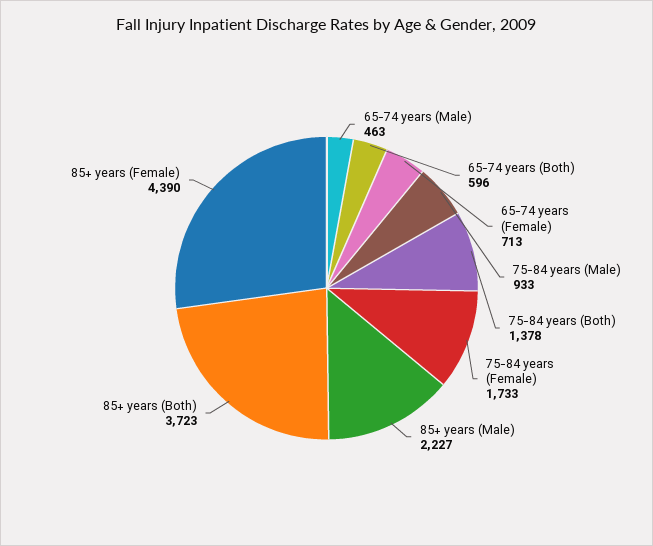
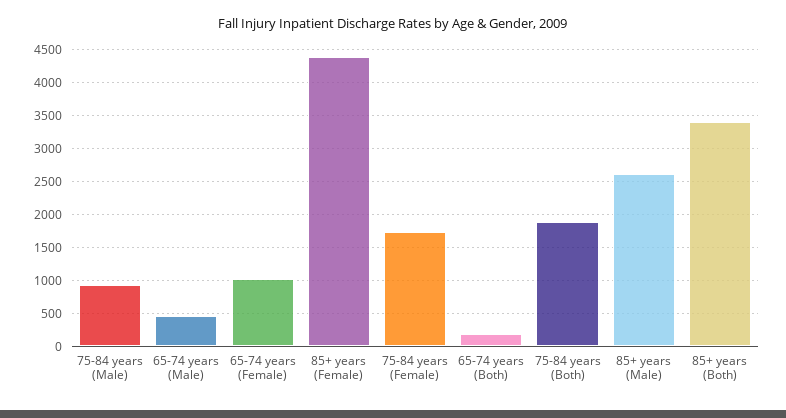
65-74 years (Both): 596 -> 200
65-74 years (Female): 713 -> 1000
75-84 years (Both): 1378 -> 1900
85+ years (Male): 2227 -> 2600
85+ years (Both): 3723 -> 3400

